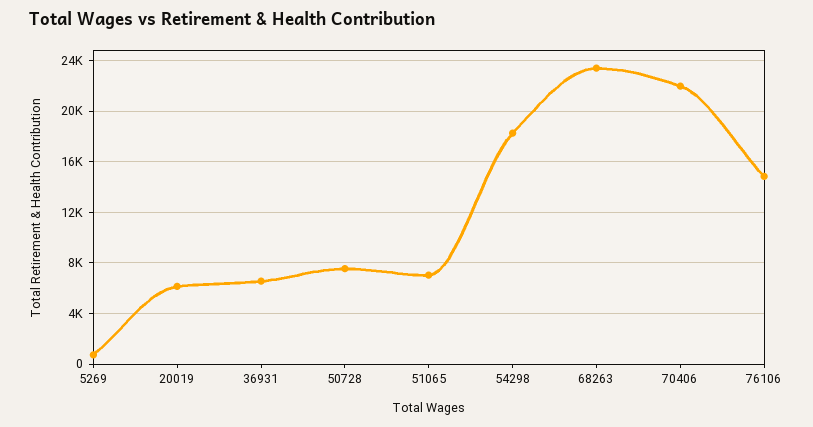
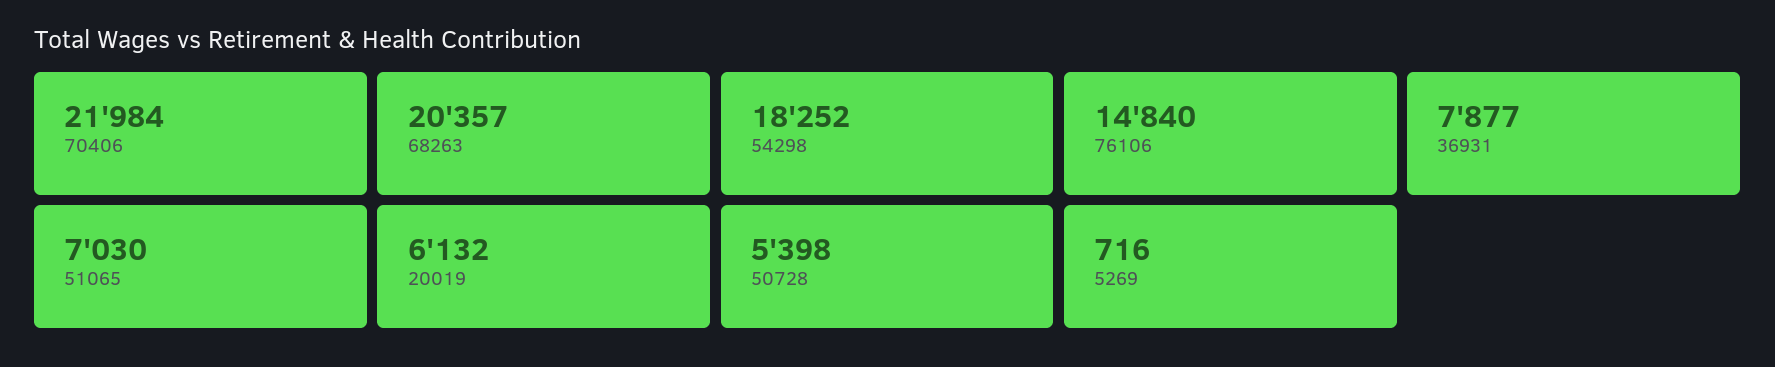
36931: 6500 -> 7877
50728: 7500 -> 5398
68263: 23500 -> 20357

